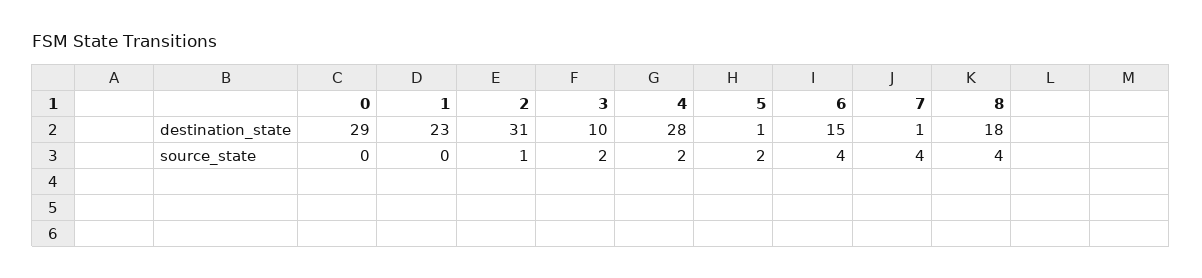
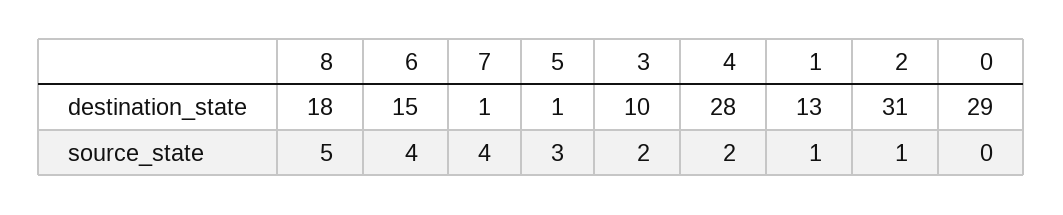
1, destination_state: 23 -> 13
1, source_state: 0 -> 1
5, source_state: 2 -> 3
8, source_state: 4 -> 5

